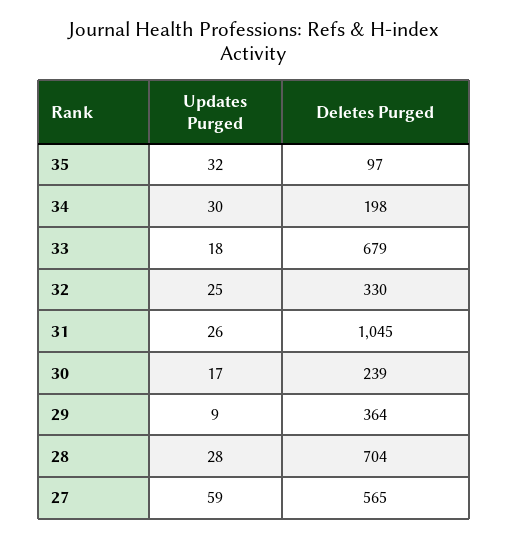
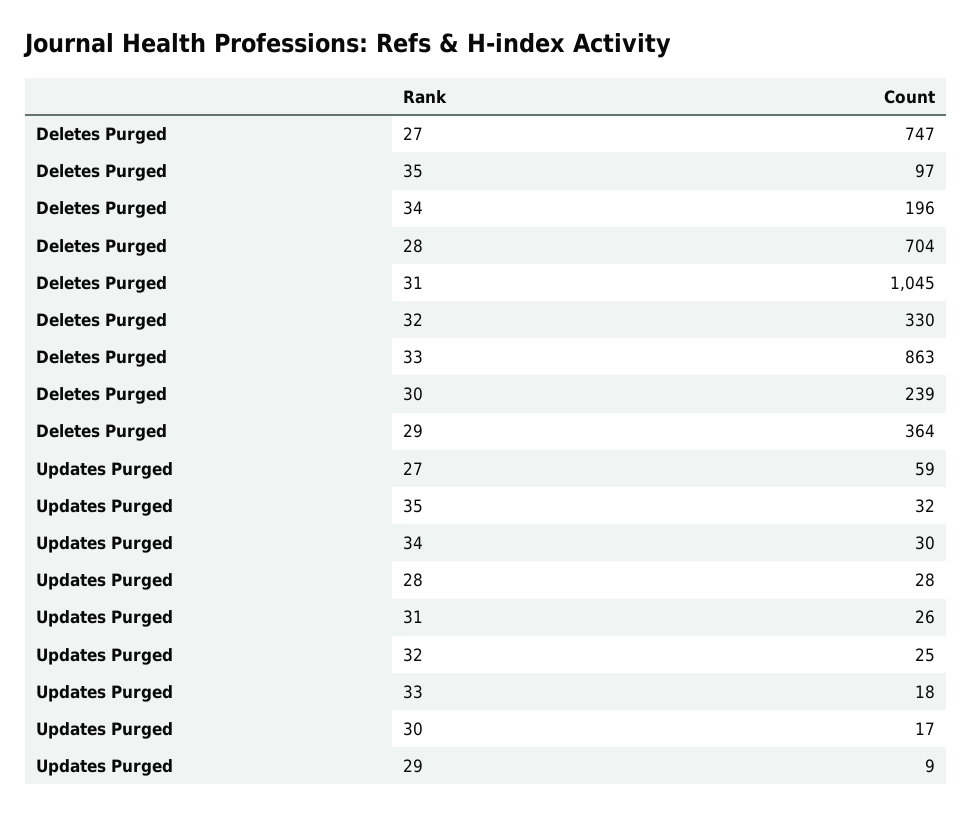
Deletes Purged, 34: 198 -> 196
Deletes Purged, 33: 679 -> 863
Deletes Purged, 27: 565 -> 747

